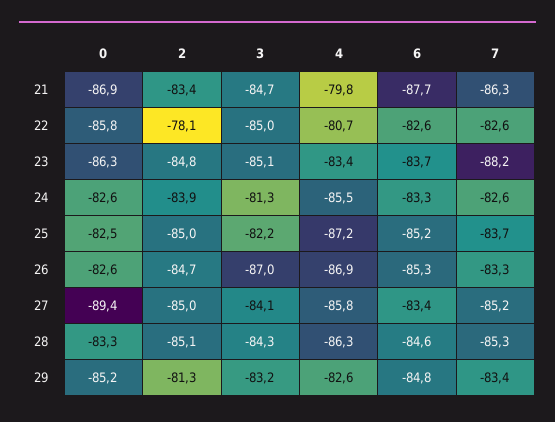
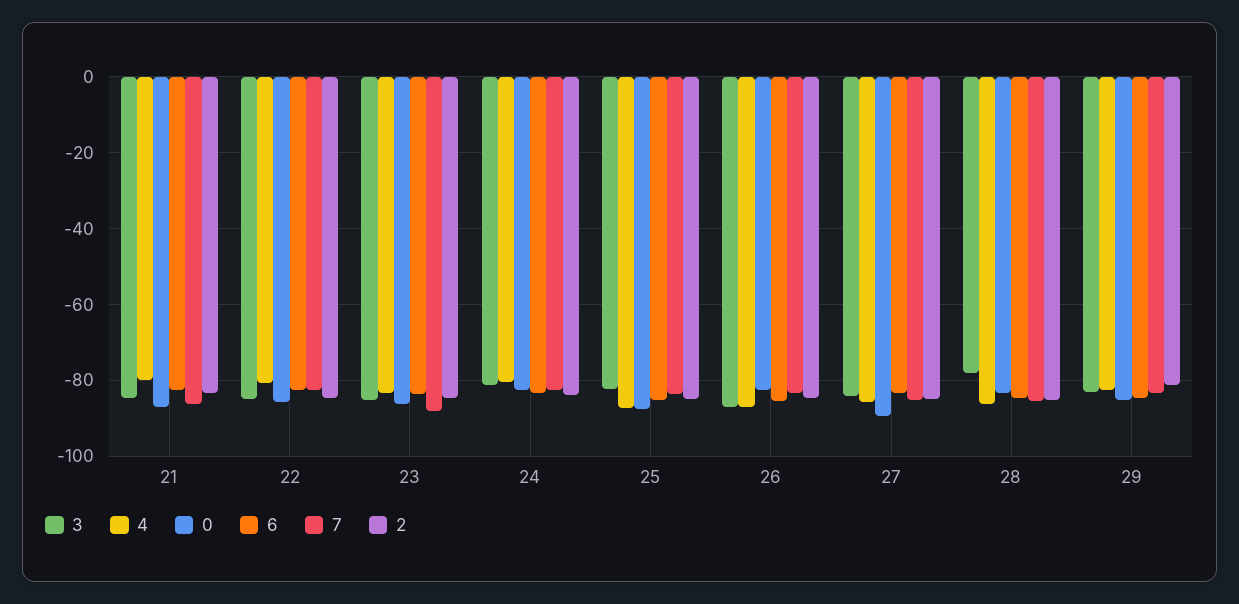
6, 21: -87.7 -> -82
2, 22: -78.1 -> -84
4, 24: -85.5 -> -80
0, 25: -82.5 -> -88
3, 28: -84.3 -> -78

